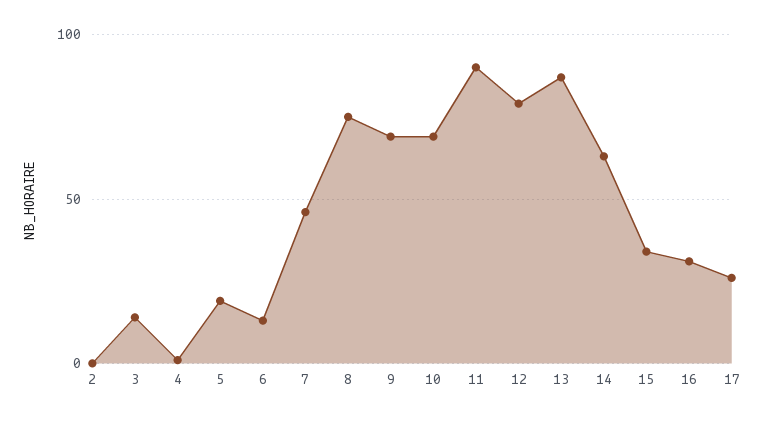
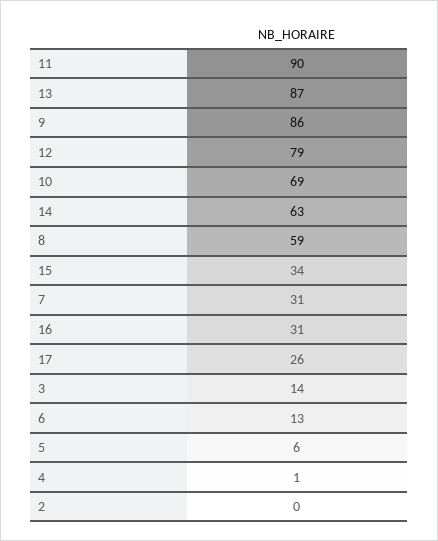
5: 20 -> 6
7: 45 -> 31
8: 75 -> 59
9: 70 -> 86

